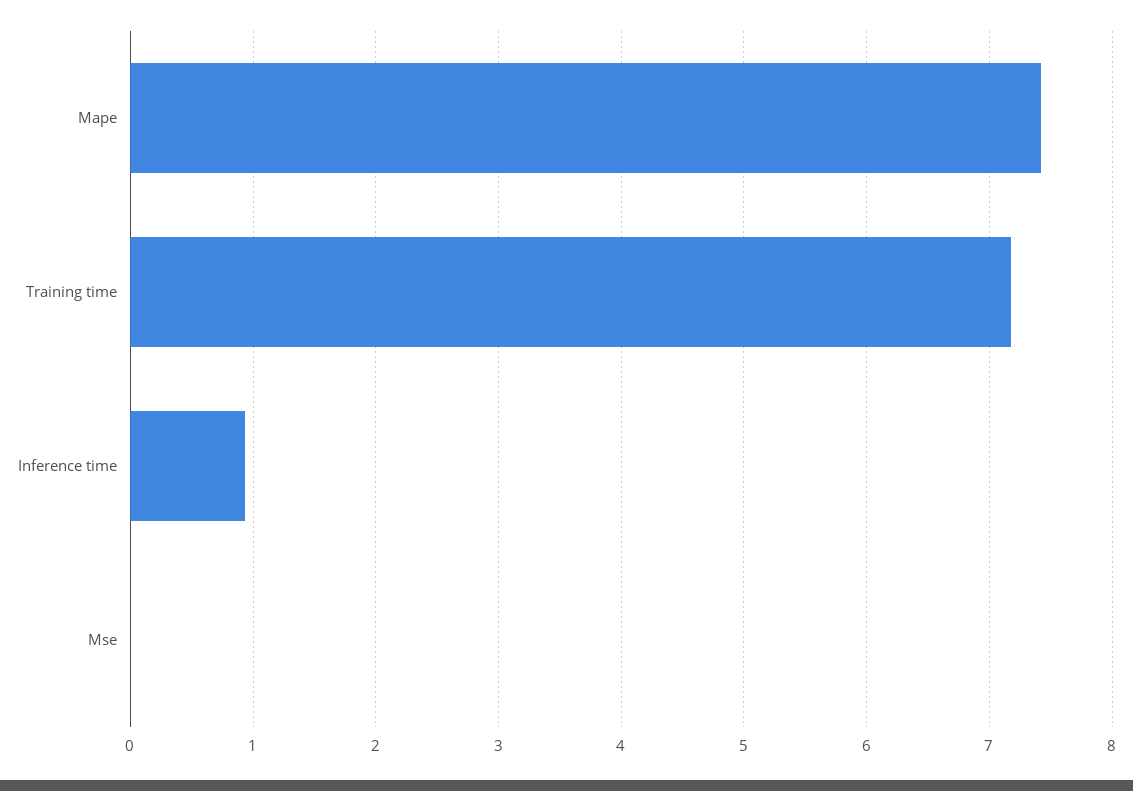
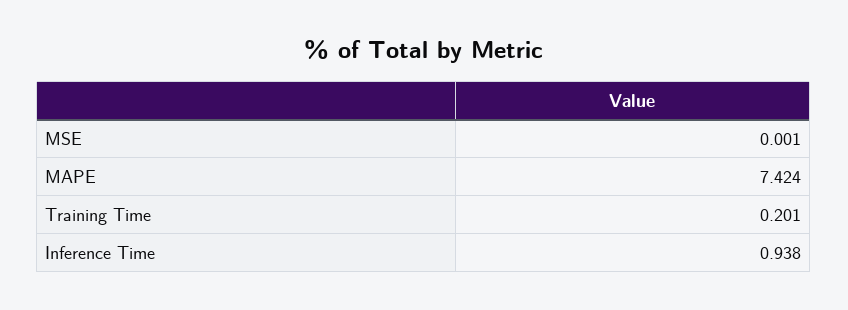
Training time: 7.2 -> 0.201

